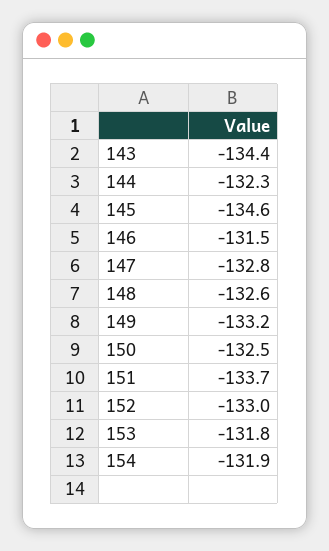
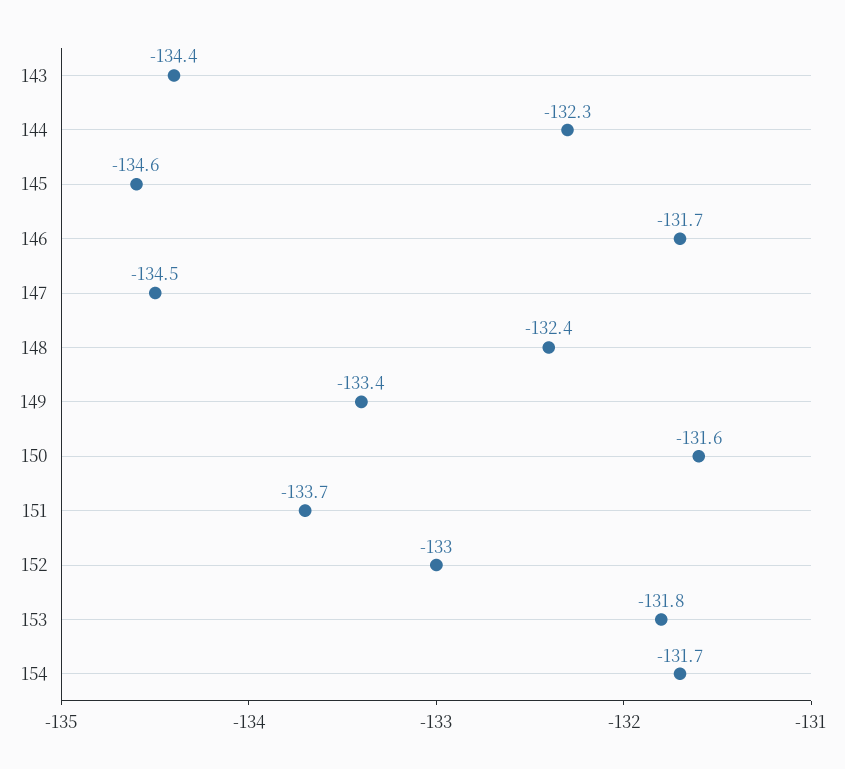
146: -131.5 -> -131.7
147: -132.8 -> -134.5
148: -132.6 -> -132.4
149: -133.2 -> -133.4
150: -132.5 -> -131.6
154: -131.9 -> -131.7

